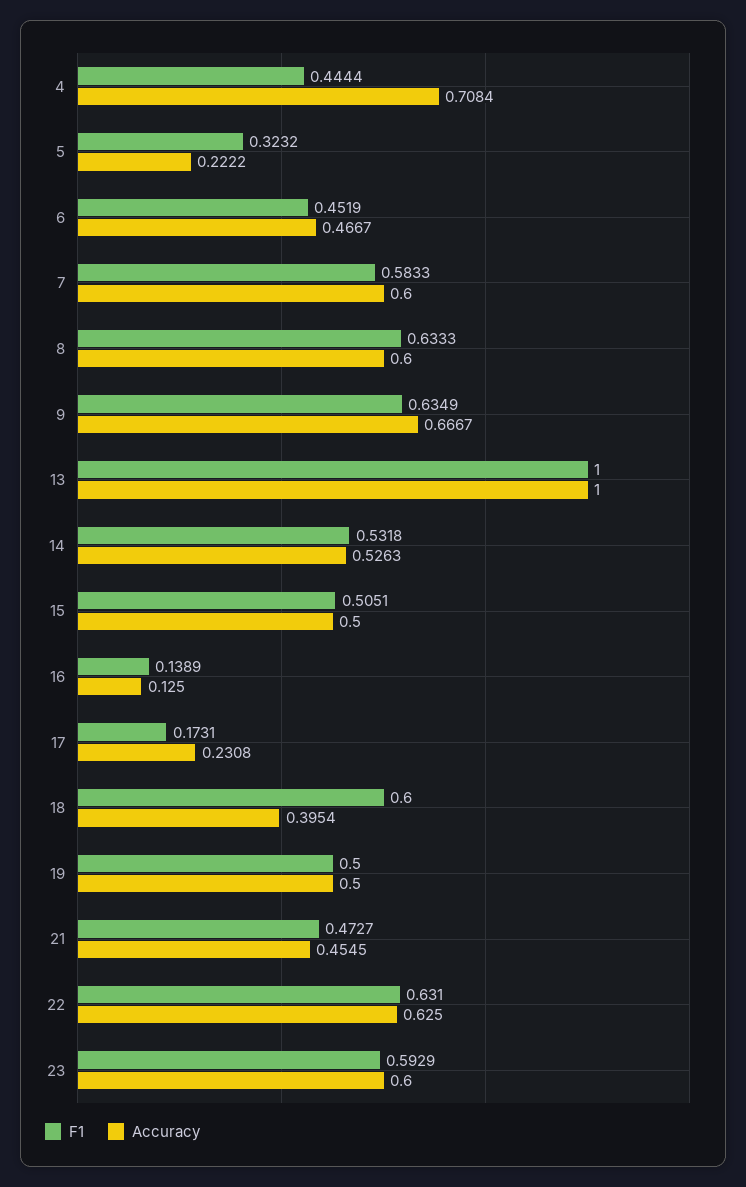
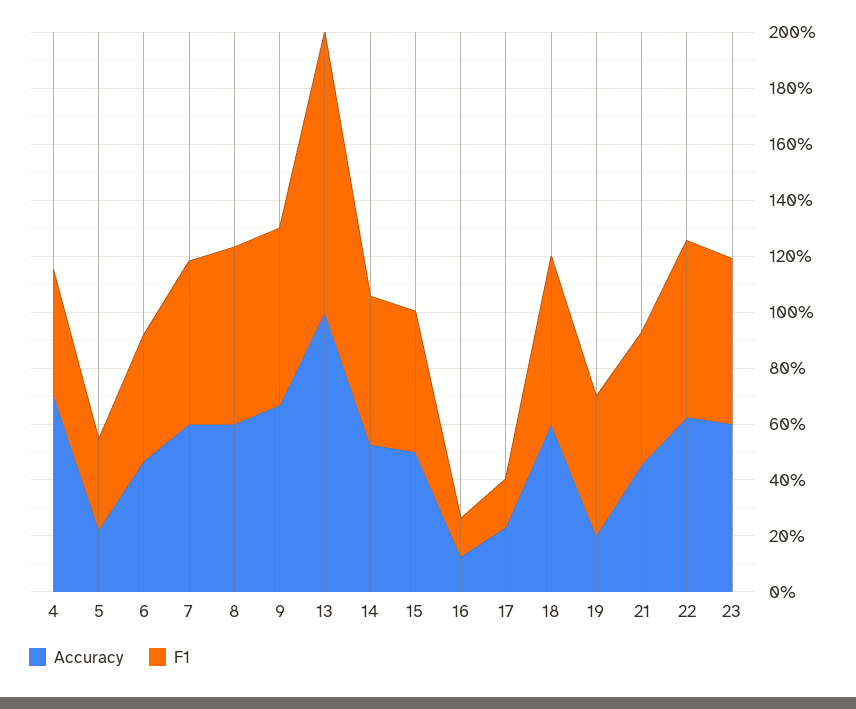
Accuracy, 18: 0.3954 -> 0.6
Accuracy, 19: 0.5 -> 0.2

